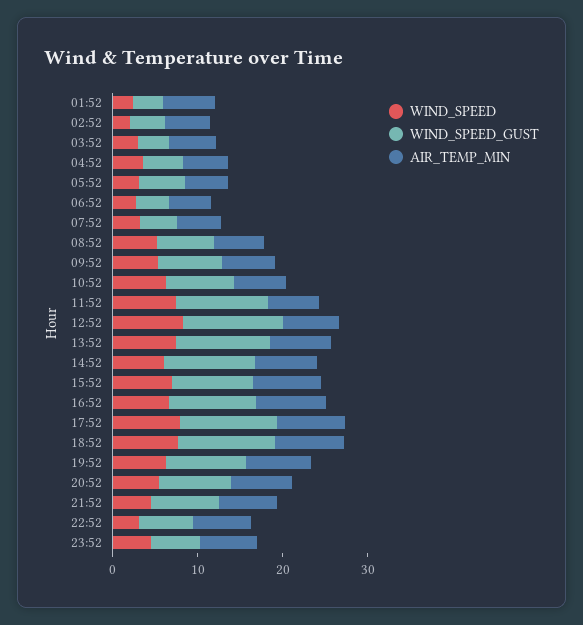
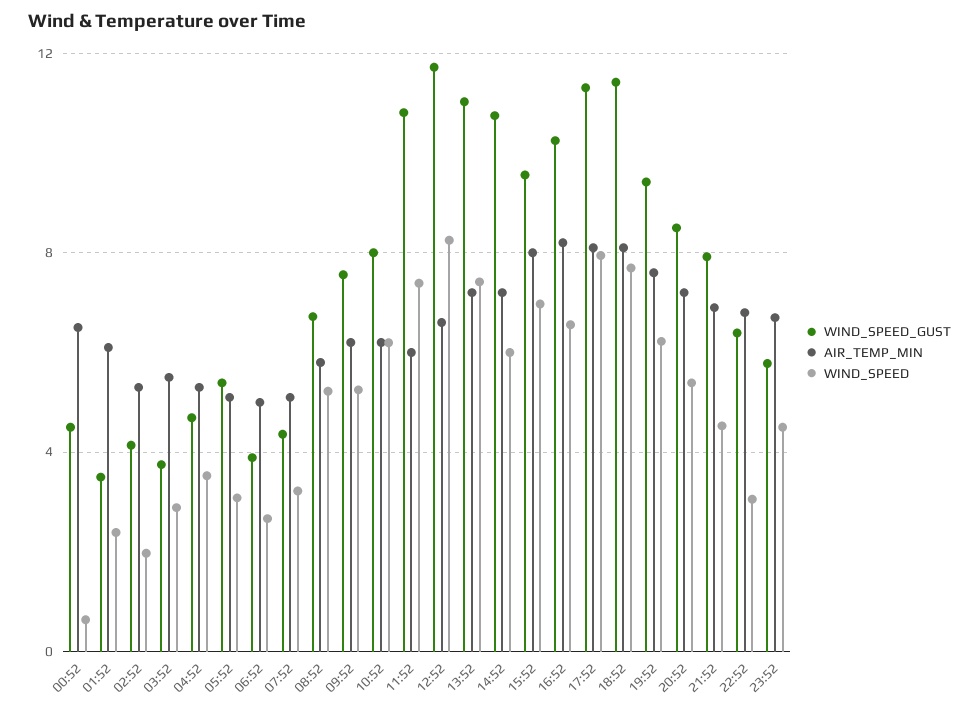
WIND_SPEED_GUST, 00:52: none -> 4.5
AIR_TEMP_MIN, 00:52: none -> 6.5
WIND_SPEED, 00:52: none -> 0.5

